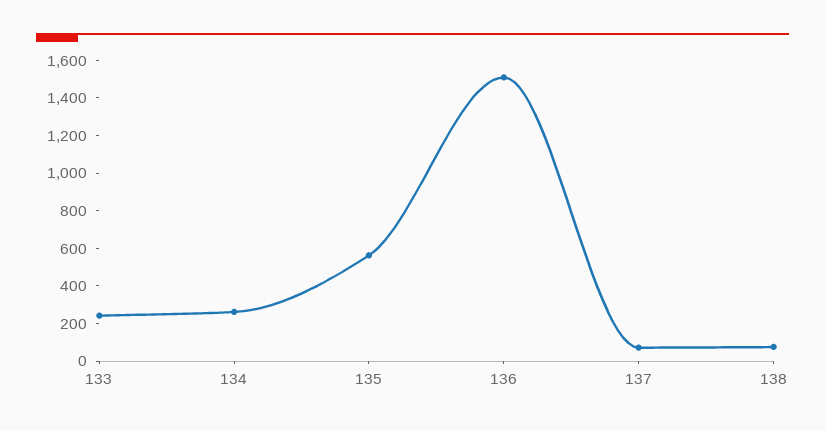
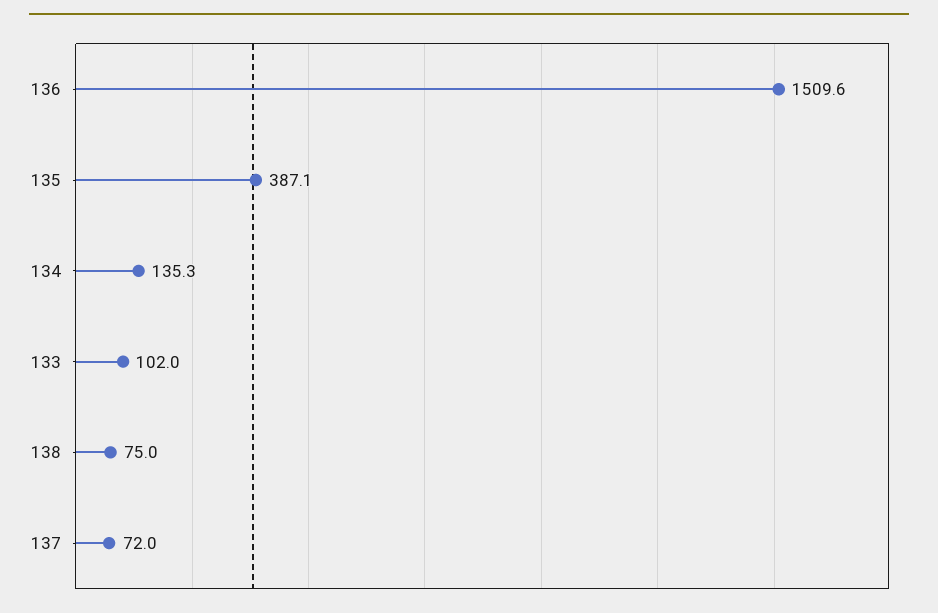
133: 250 -> 102
134: 250 -> 135.3
135: 550 -> 387.1

